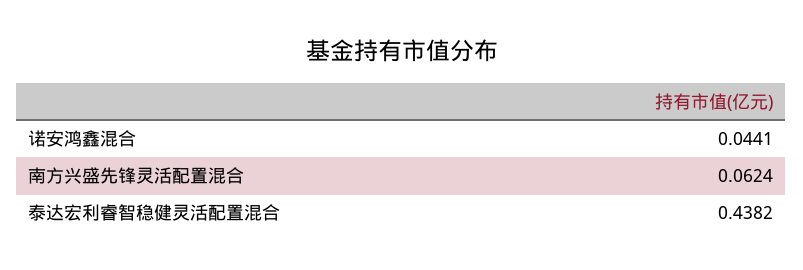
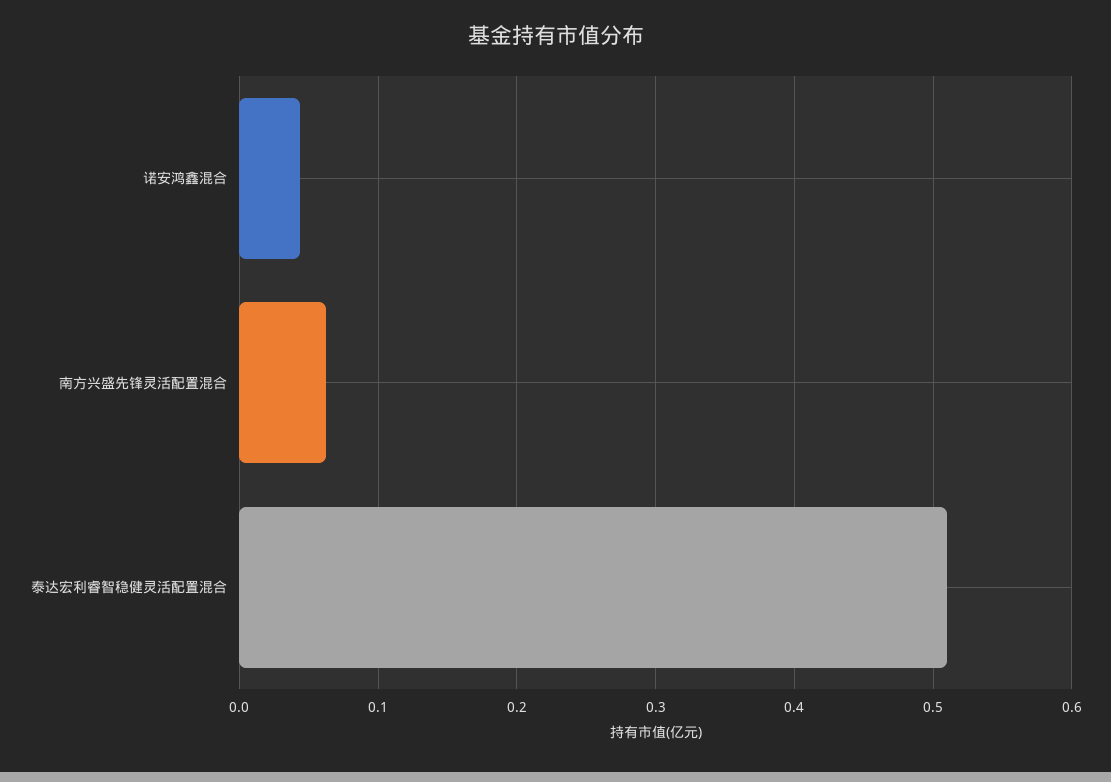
泰达宏利睿智稳健灵活配置混合: 0.4382 -> 0.51

